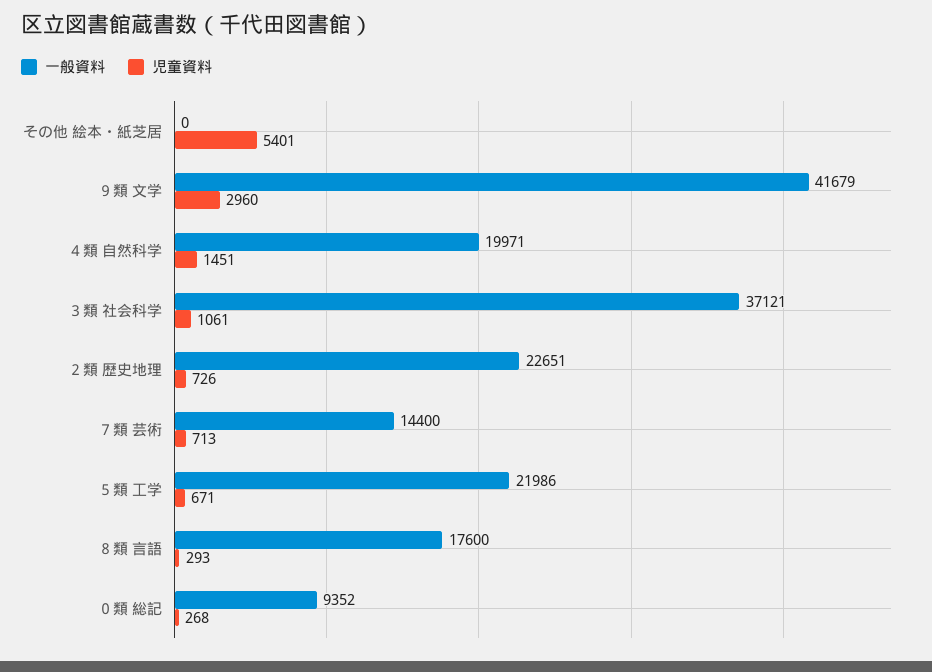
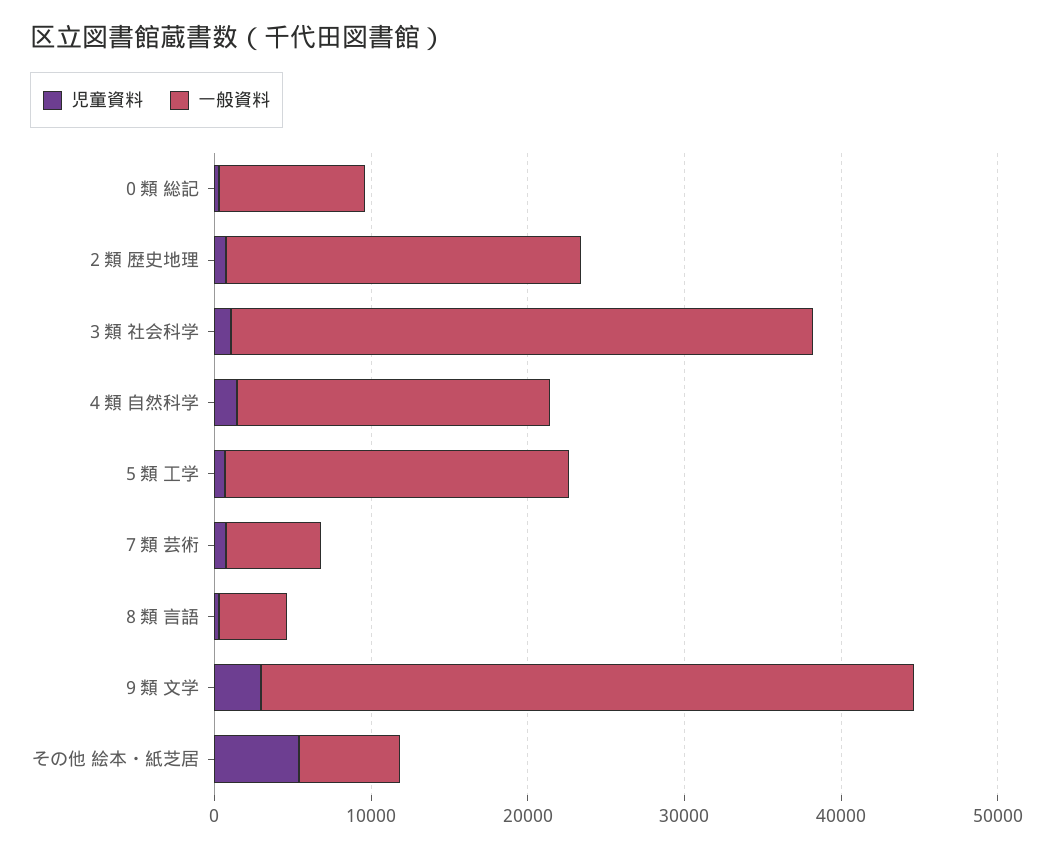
一般資料, その他 絵本・紙芝居: 0 -> 6000
一般資料, ７類 芸術: 14400 -> 6000
一般資料, ８類 言語: 17600 -> 4000

